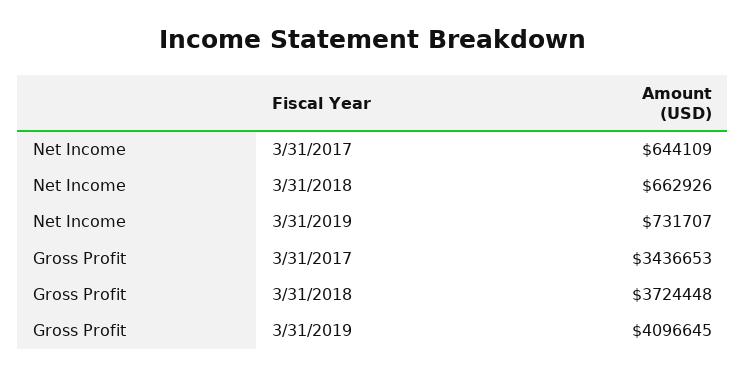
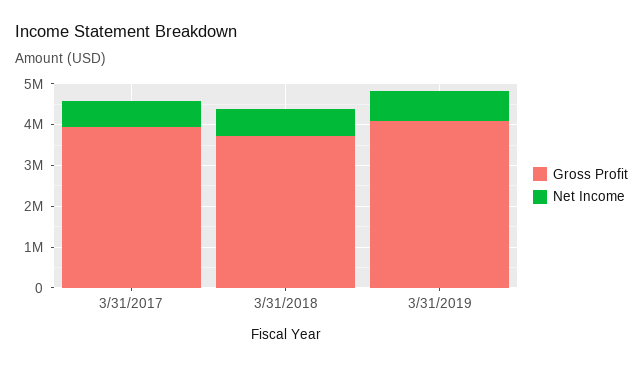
Gross Profit, 3/31/2017: 3436653 -> 4000000

